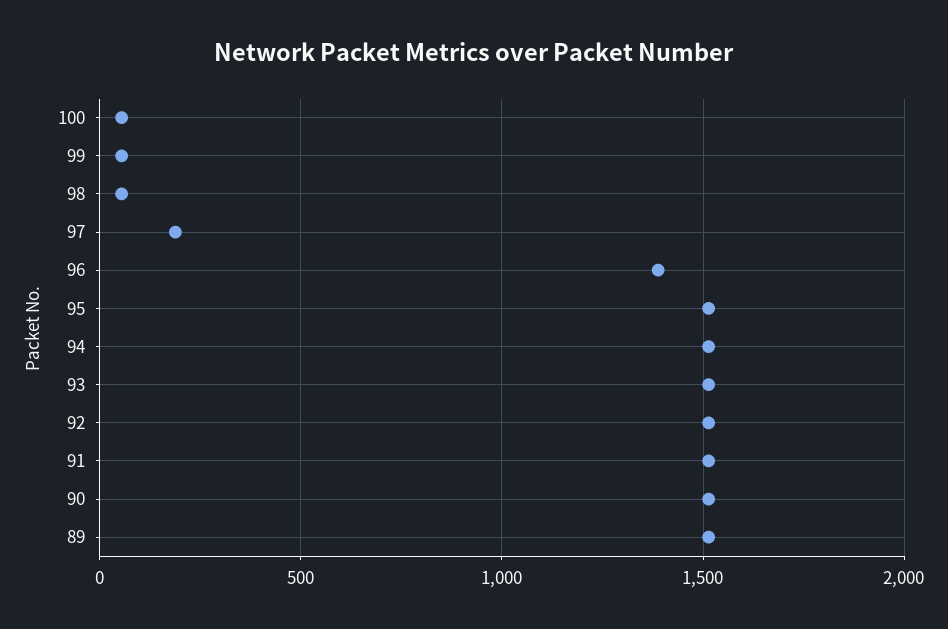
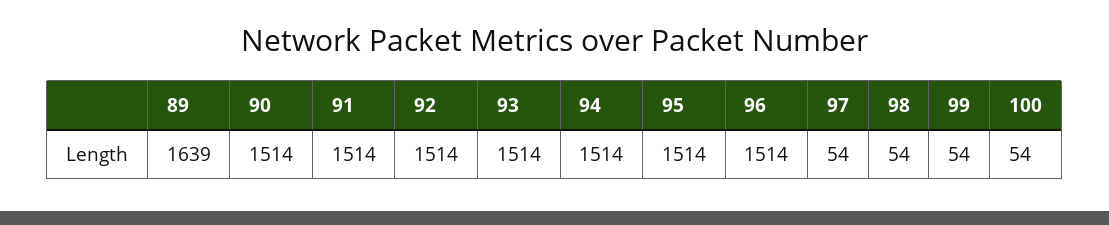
97: 200 -> 54
96: 1400 -> 1514
89: 1500 -> 1639

